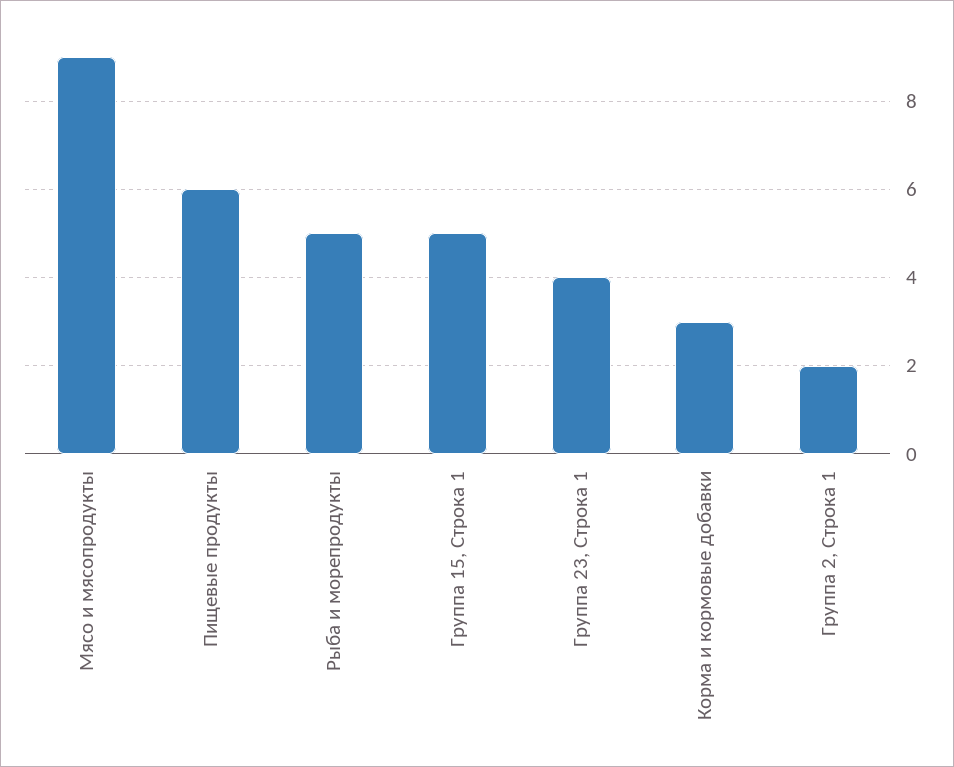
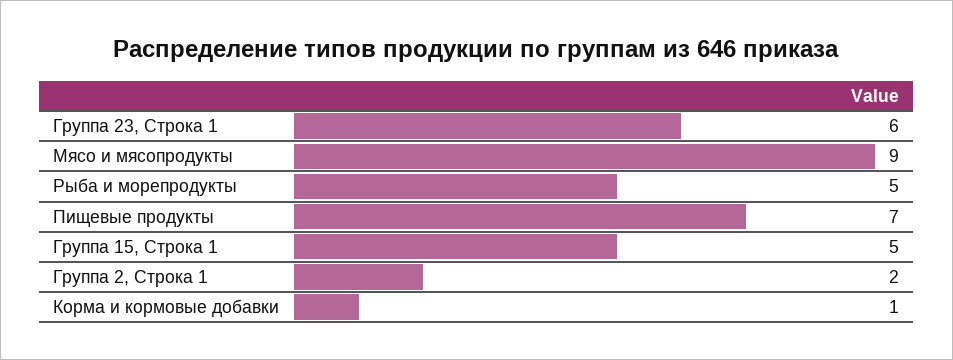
Пищевые продукты: 6 -> 7
Группа 23, Строка 1: 4 -> 6
Корма и кормовые добавки: 3 -> 1

